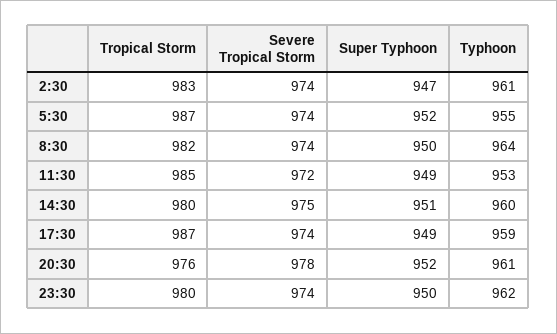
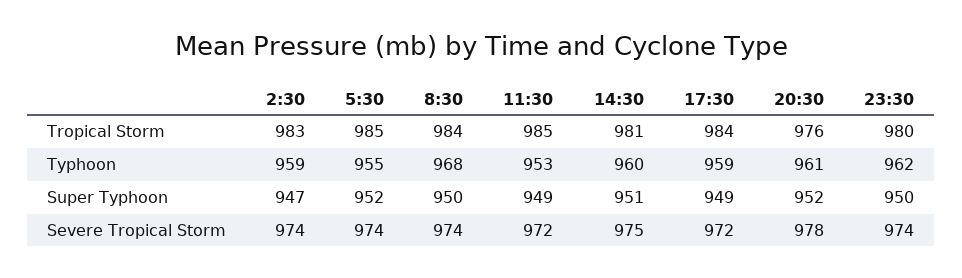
Typhoon, 2:30: 961 -> 959
Tropical Storm, 5:30: 987 -> 985
Tropical Storm, 8:30: 982 -> 984
Typhoon, 8:30: 964 -> 968
Tropical Storm, 14:30: 980 -> 981
Tropical Storm, 17:30: 987 -> 984
Severe Tropical Storm, 17:30: 974 -> 972

